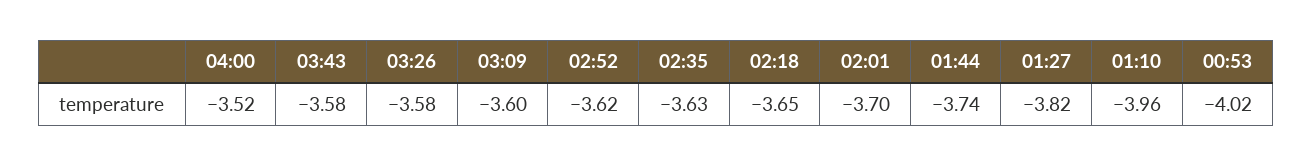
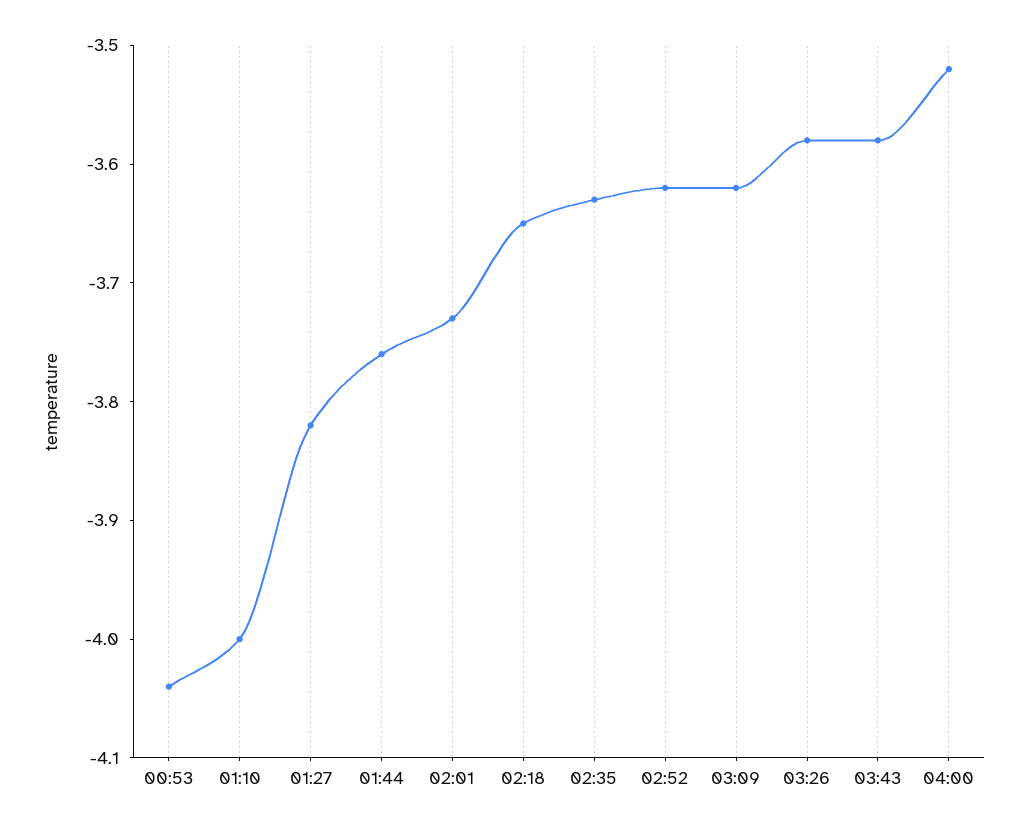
03:09: -3.6 -> -3.62
02:01: -3.7 -> -3.73
01:44: -3.74 -> -3.76
01:10: -3.96 -> -4
00:53: -4.02 -> -4.04

